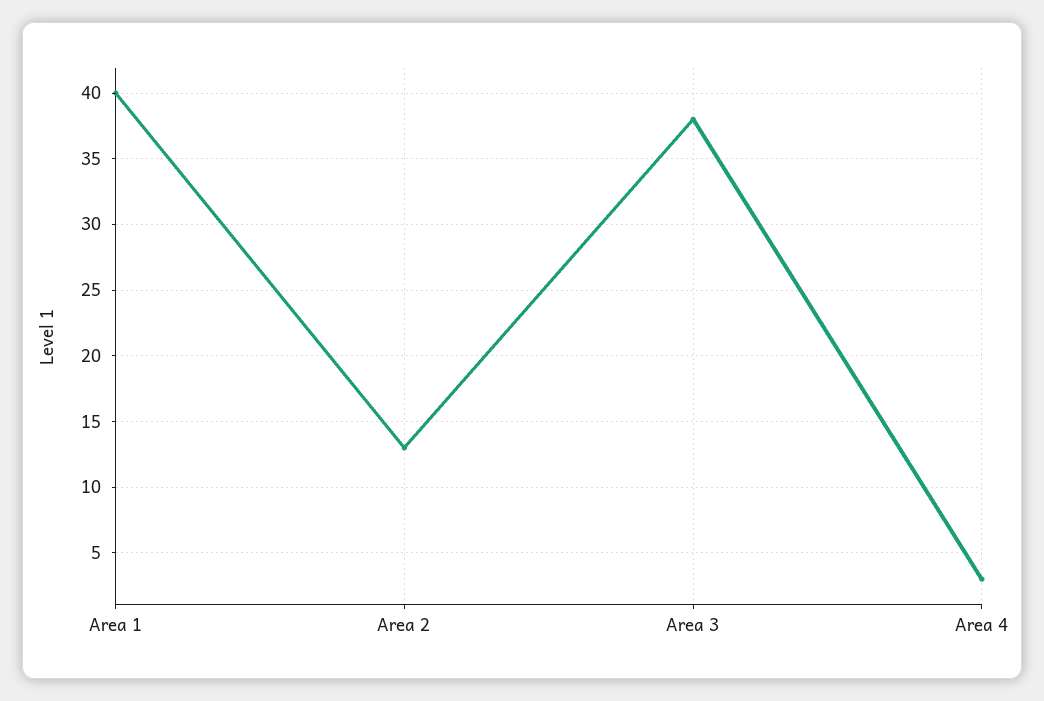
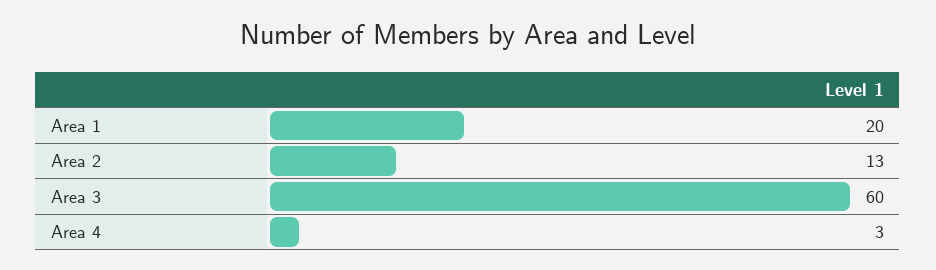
Area 1: 40 -> 20
Area 3: 38 -> 60

